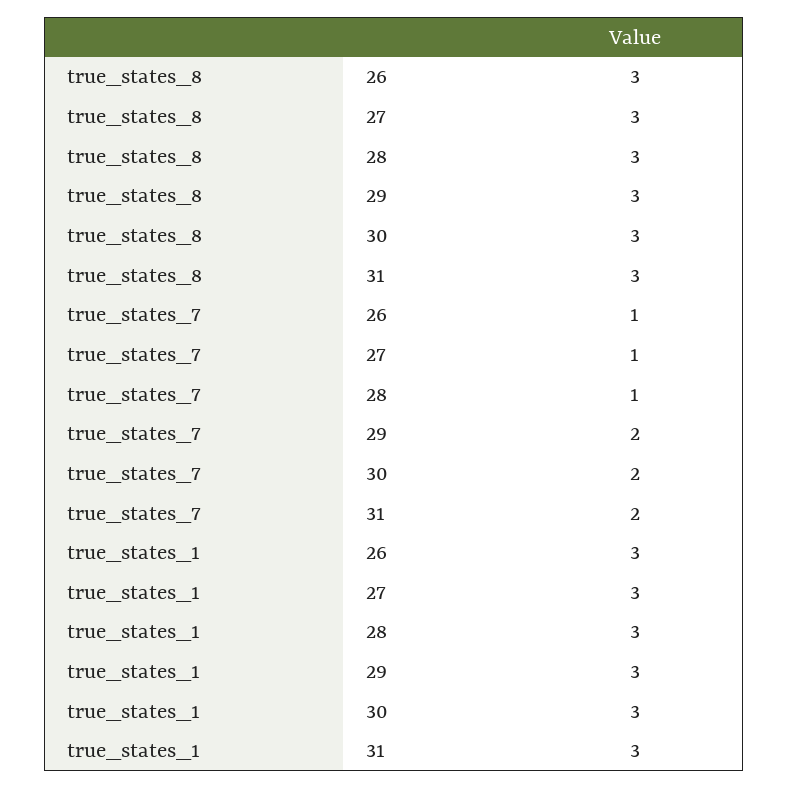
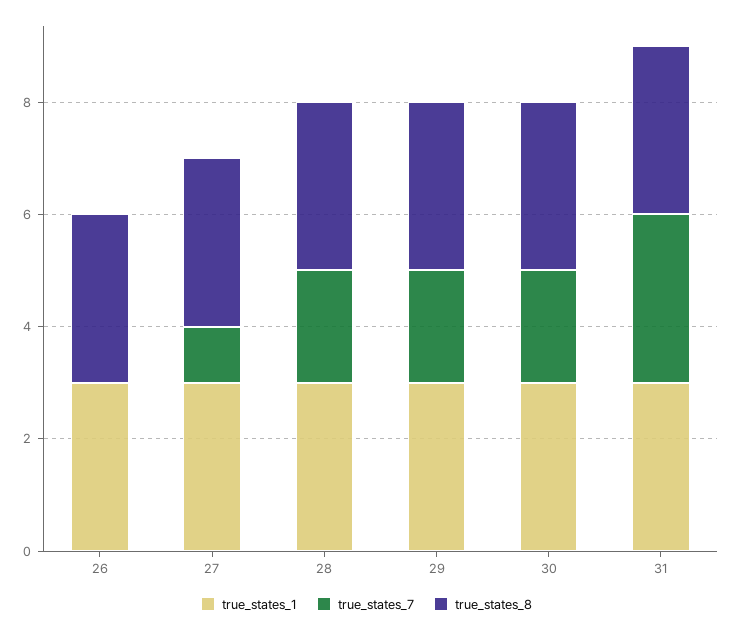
true_states_7, 26: 1 -> 0
true_states_7, 28: 1 -> 2
true_states_7, 31: 2 -> 3

